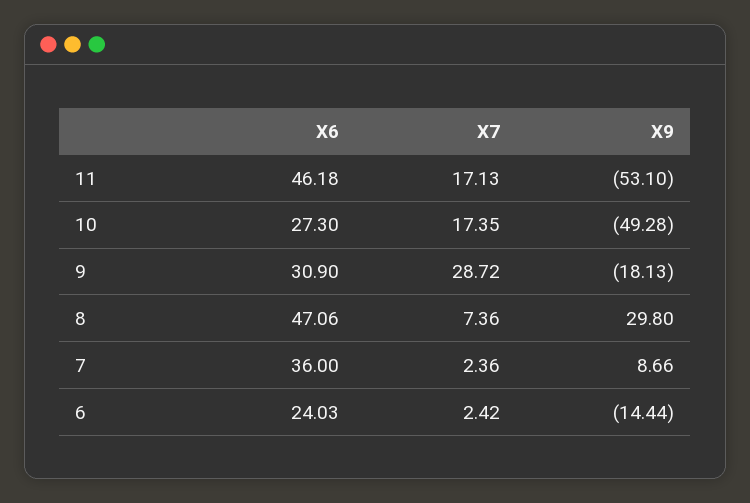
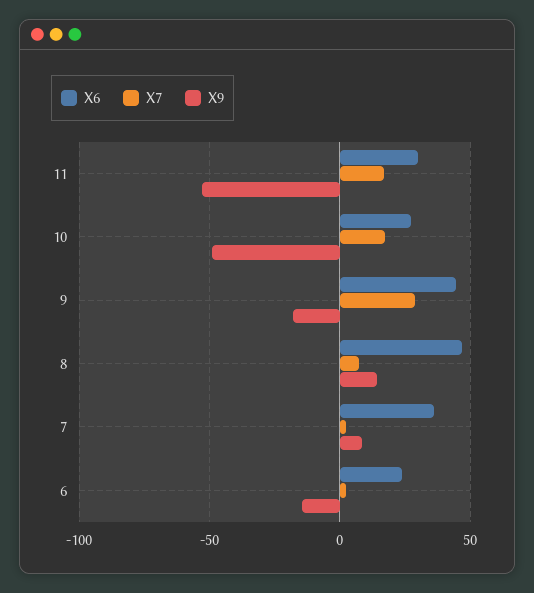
X6, 11: 46.18 -> 30
X6, 9: 30.9 -> 45
X9, 8: 29.8 -> 15

